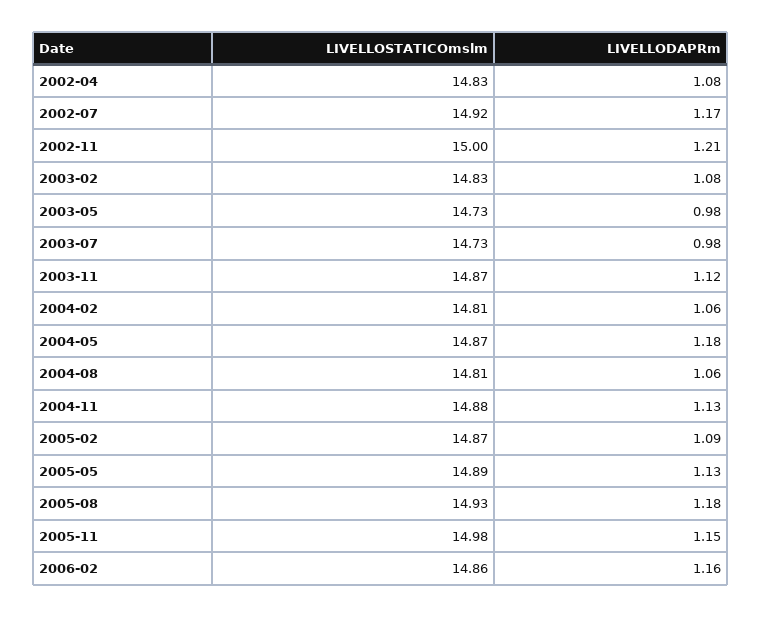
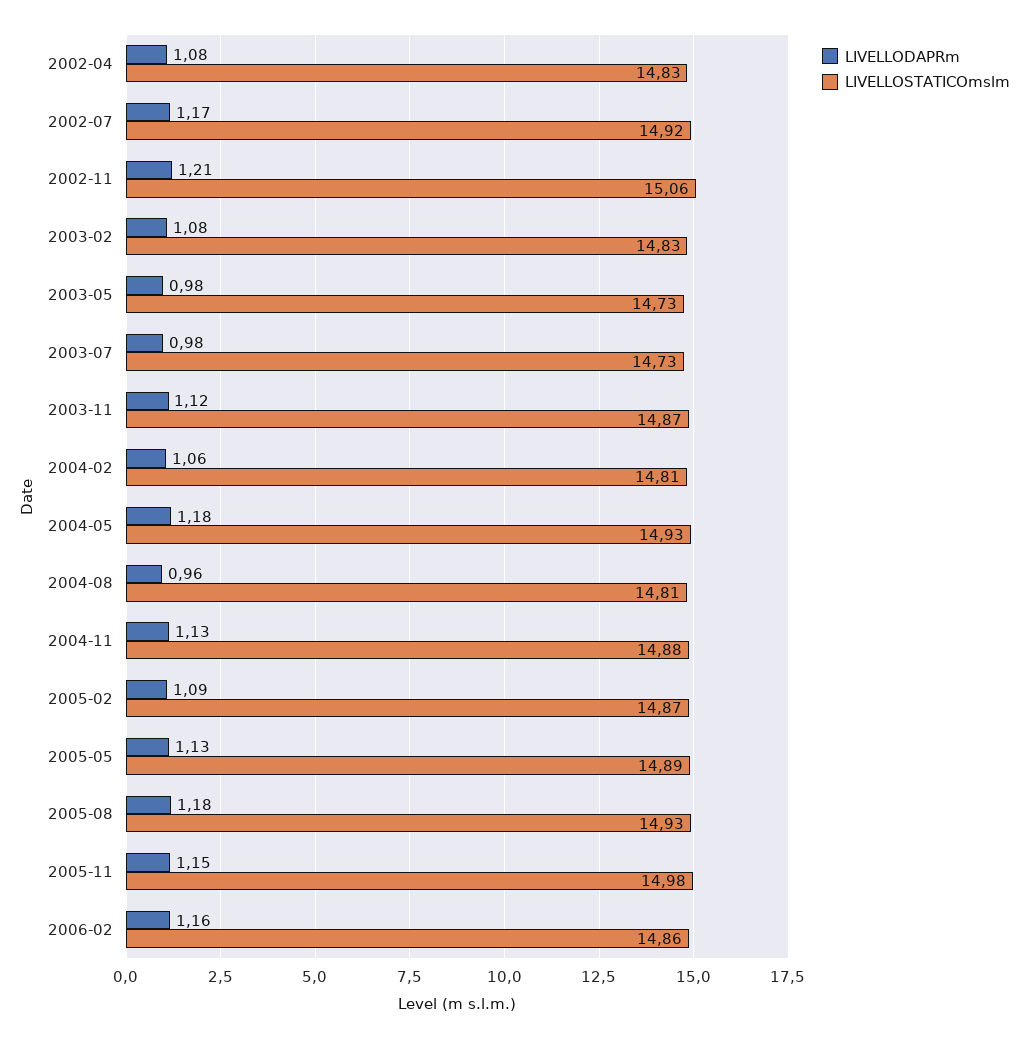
LIVELLOSTATICOmslm, 2002-11: 15 -> 15.06
LIVELLOSTATICOmslm, 2004-05: 14.87 -> 14.93
LIVELLODAPRm, 2004-08: 1.06 -> 0.96

